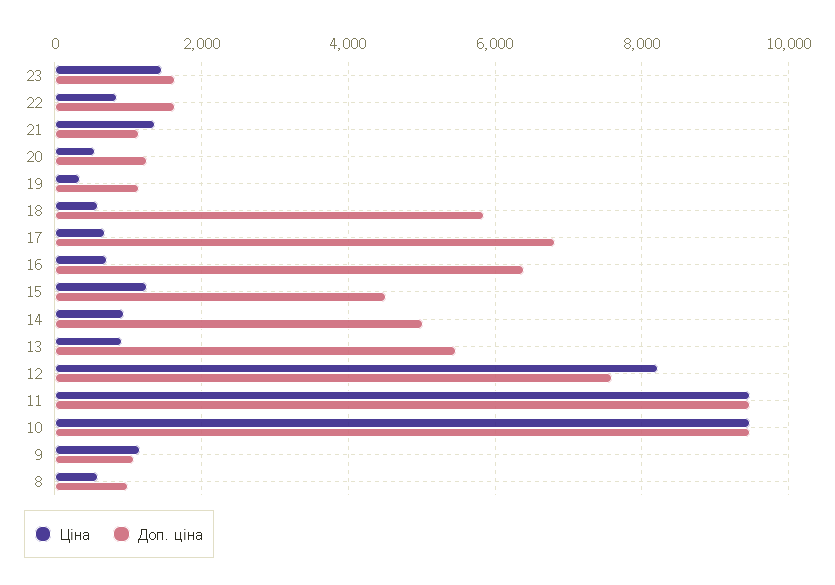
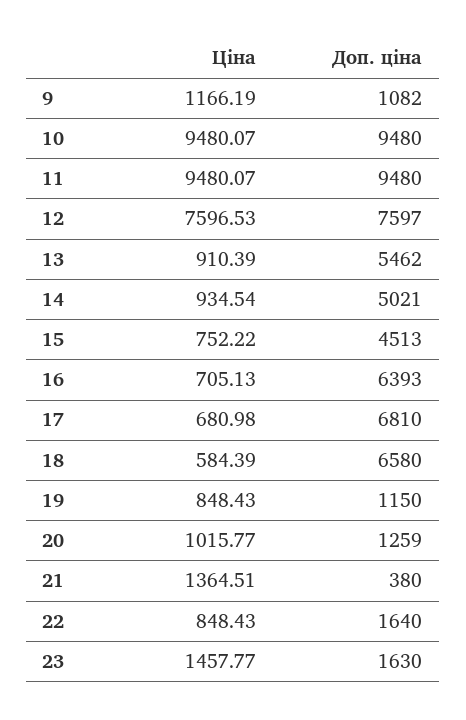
Доп. ціна, 21: 1200 -> 380
Ціна, 20: 600 -> 1015.77
Ціна, 19: 400 -> 848.43
Доп. ціна, 18: 5800 -> 6580
Ціна, 15: 1200 -> 752.22
Ціна, 12: 8200 -> 7596.53
Ціна, 8: 600 -> none
Доп. ціна, 8: 1000 -> none

